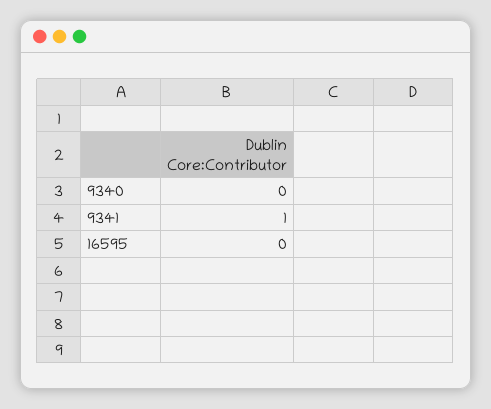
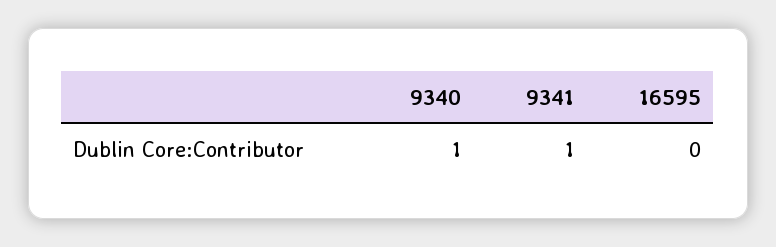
9340: 0 -> 1

